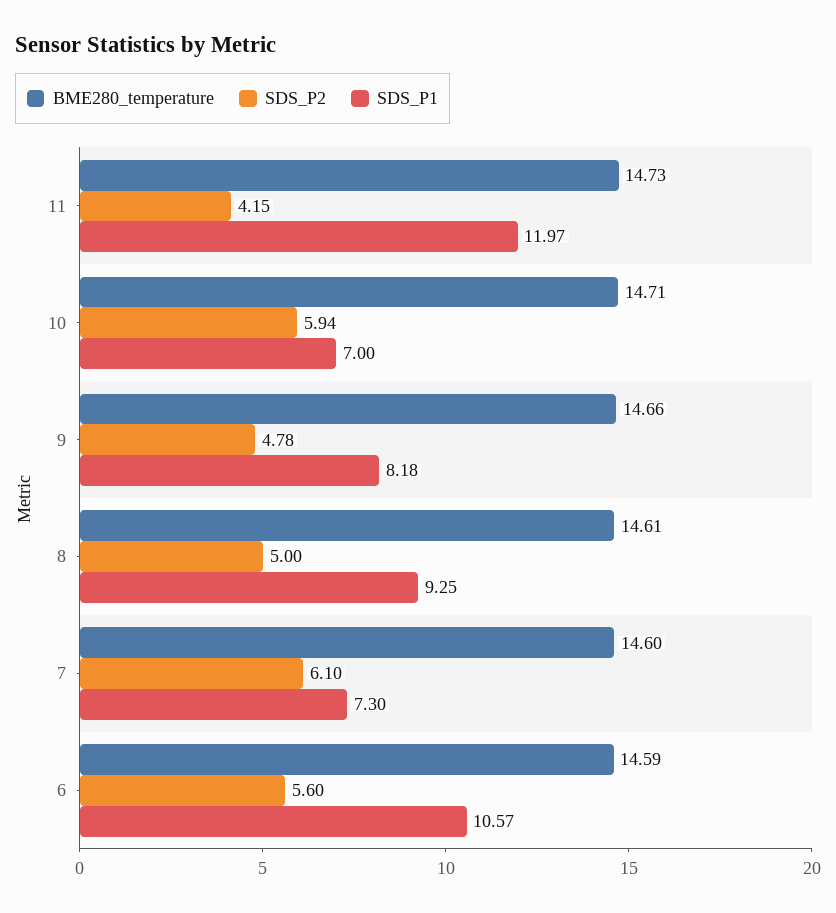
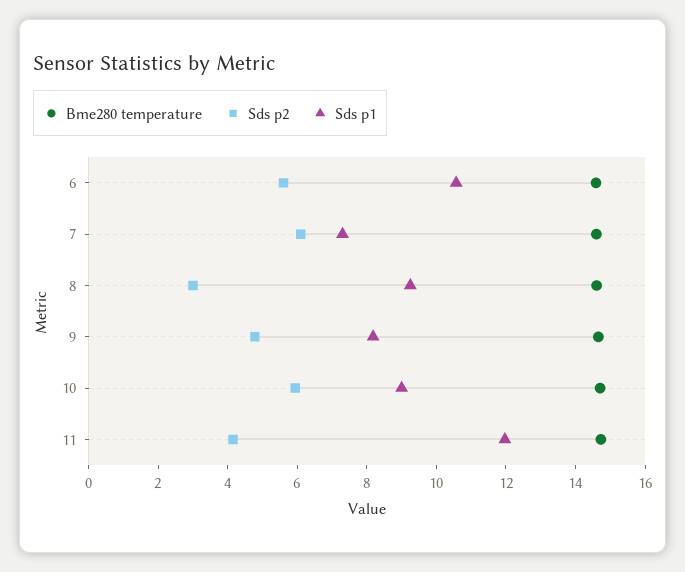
SDS_P1, 10: 7 -> 9
SDS_P2, 8: 5 -> 3

